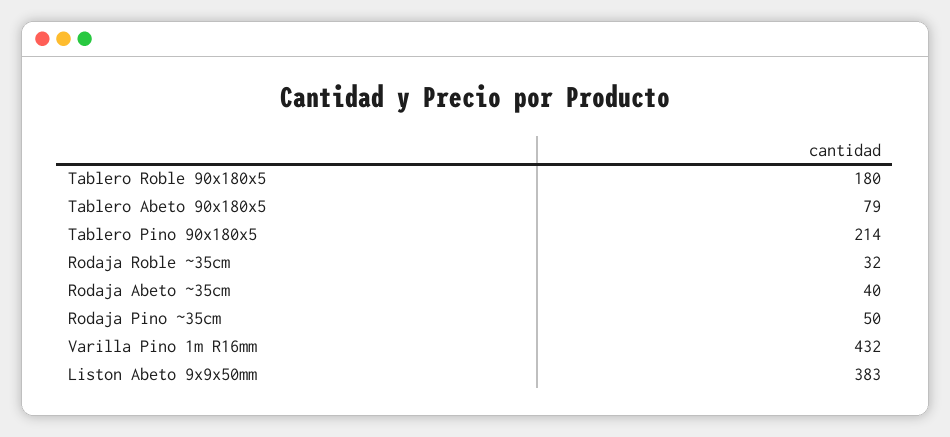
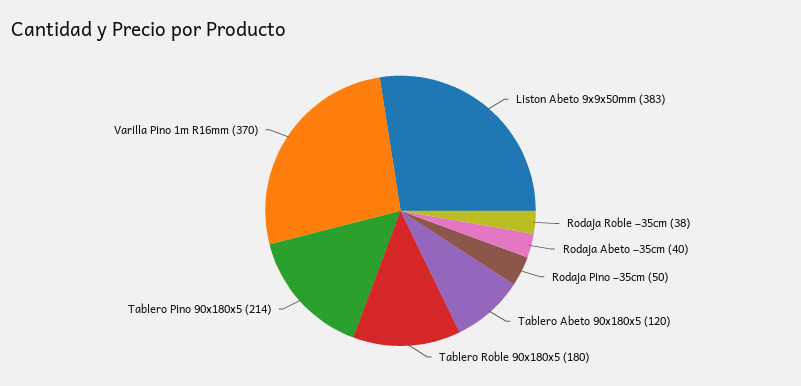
Tablero Abeto 90x180x5: 79 -> 120
Rodaja Roble ~35cm: 32 -> 38
Varilla Pino 1m R16mm: 432 -> 370

